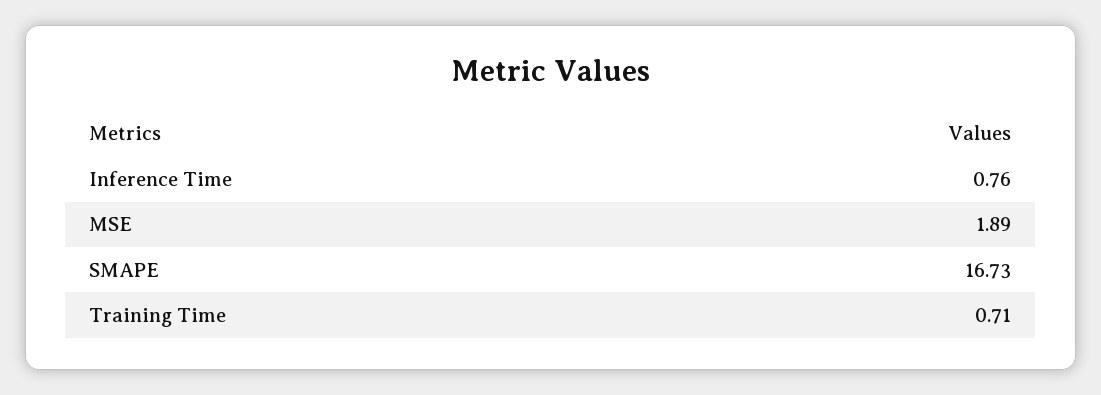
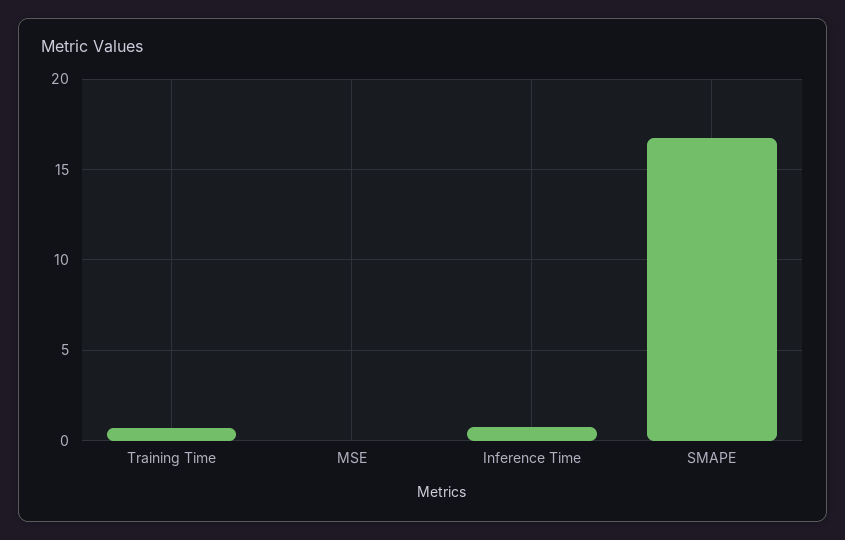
MSE: 1.89 -> 0

